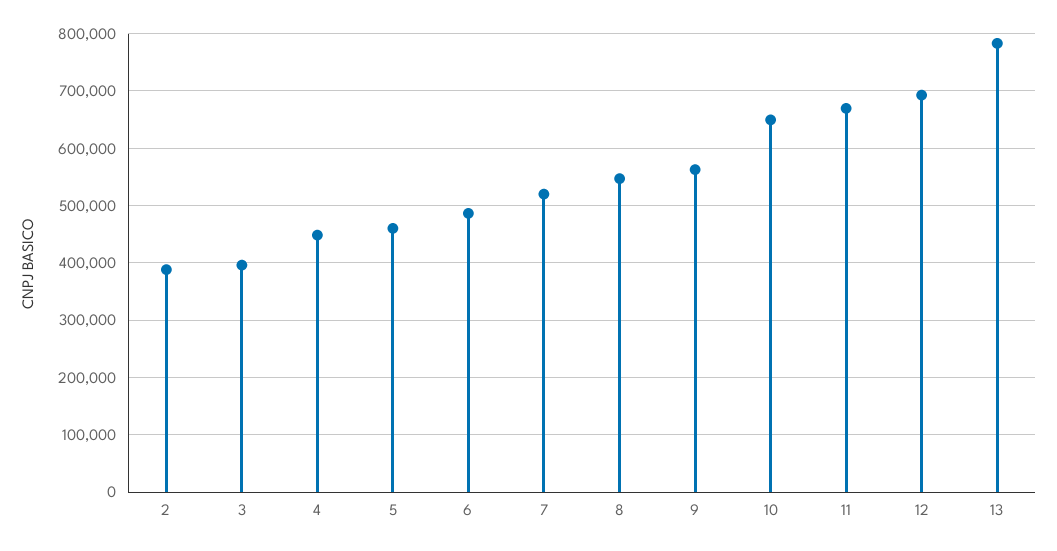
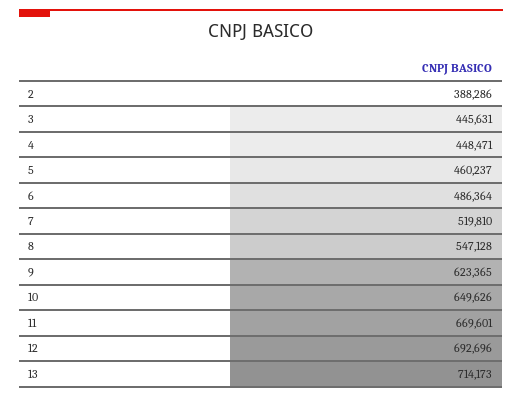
3: 400000 -> 445631
9: 560000 -> 623365
13: 780000 -> 714173

